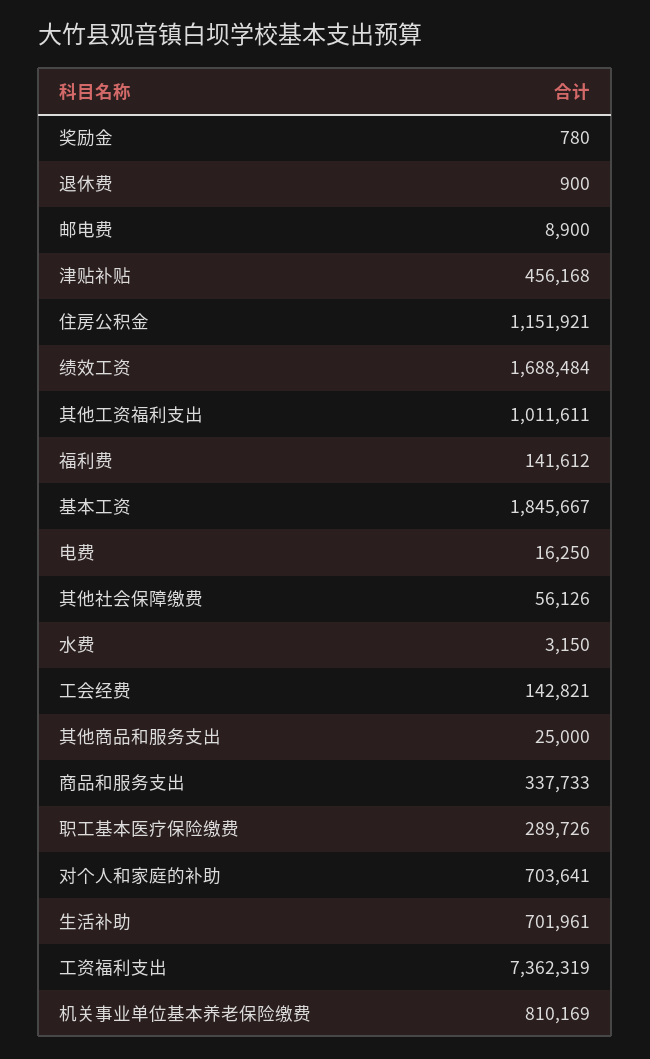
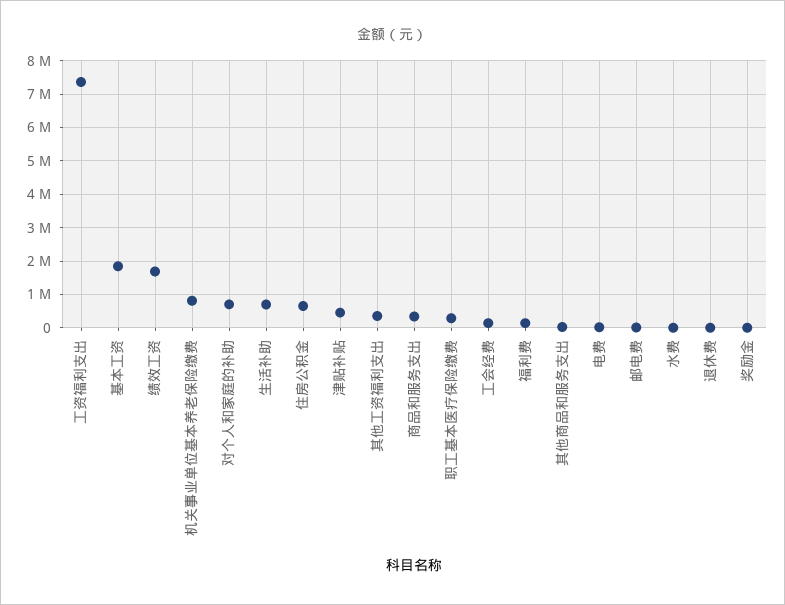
住房公积金: 1151921 -> 600000
其他工资福利支出: 1011611 -> 400000
其他社会保障缴费: 56126 -> none

